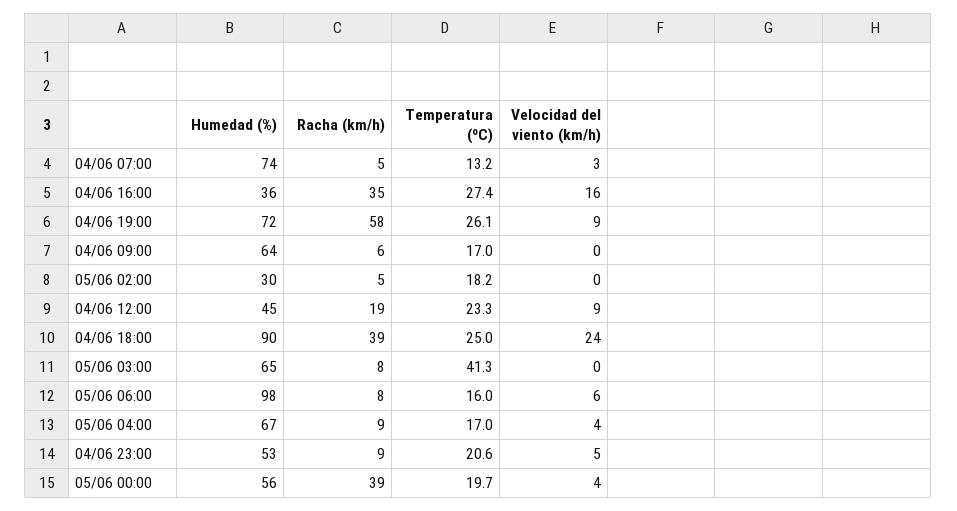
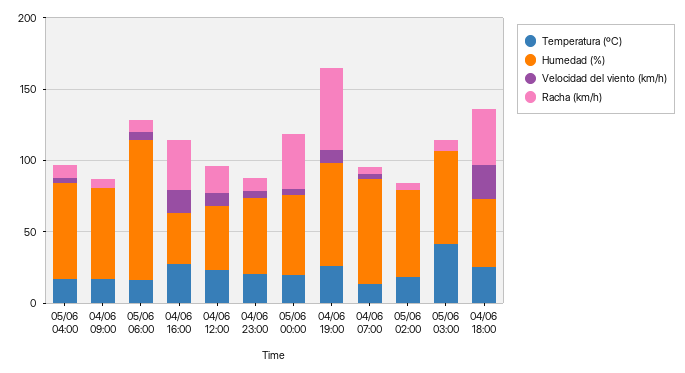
Humedad (%), 05/06 02:00: 30 -> 60
Humedad (%), 04/06 18:00: 90 -> 50

